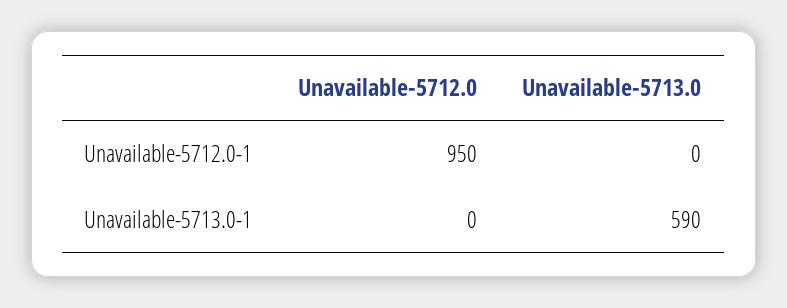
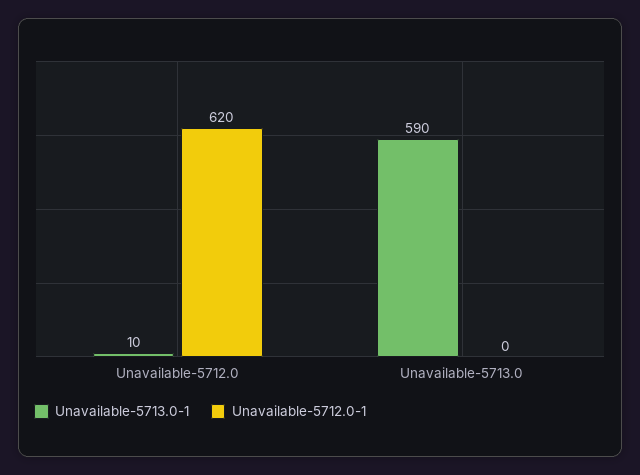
Unavailable-5712.0-1, Unavailable-5712.0: 950 -> 620
Unavailable-5713.0-1, Unavailable-5712.0: 0 -> 10

